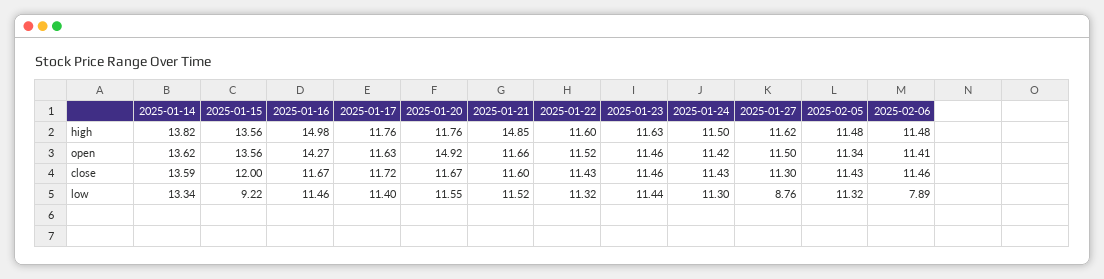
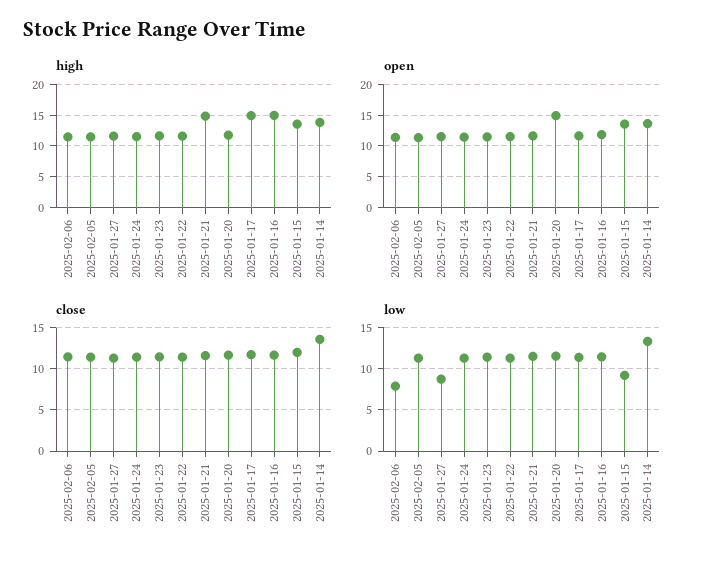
high, 2025-01-17: 11.76 -> 15
open, 2025-01-16: 14.27 -> 12

